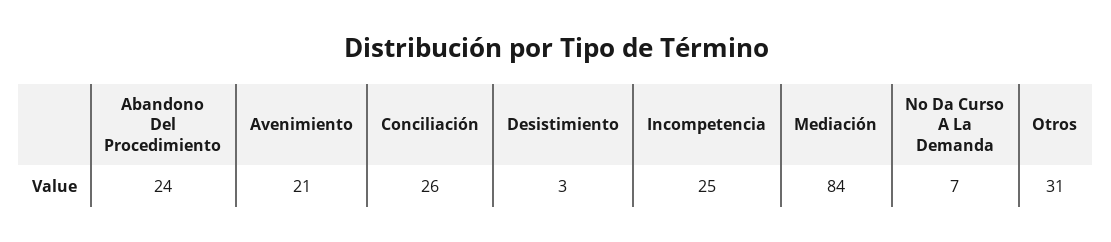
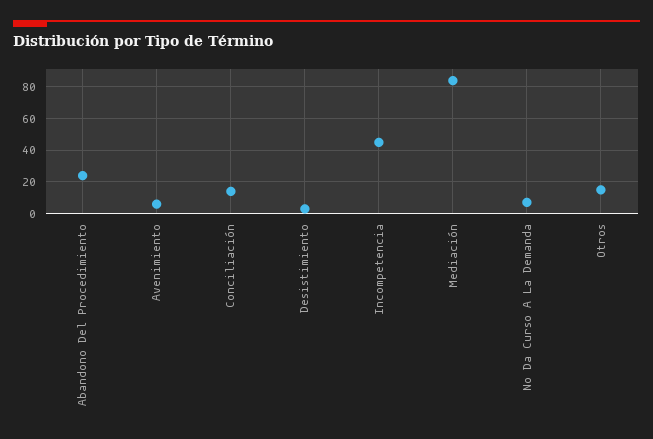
Avenimiento: 21 -> 5
Conciliación: 26 -> 15
Incompetencia: 25 -> 45
Otros: 31 -> 15

